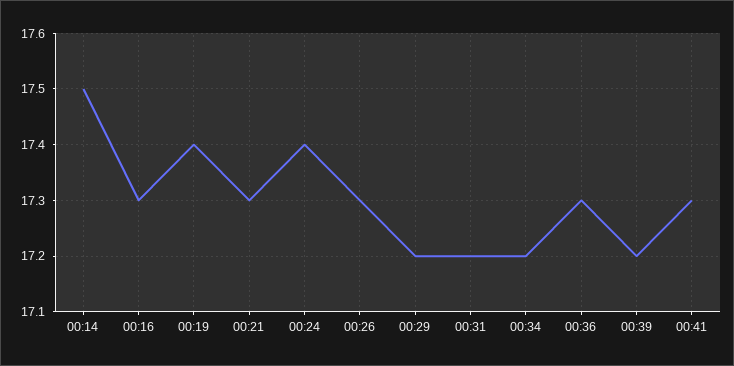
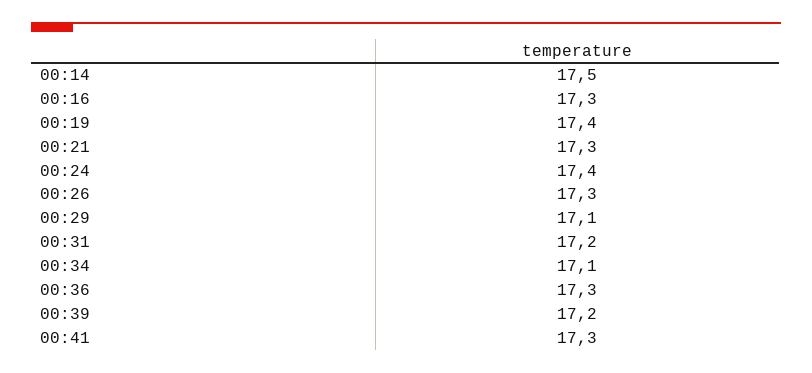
00:29: 17.2 -> 17.1
00:34: 17.2 -> 17.1

